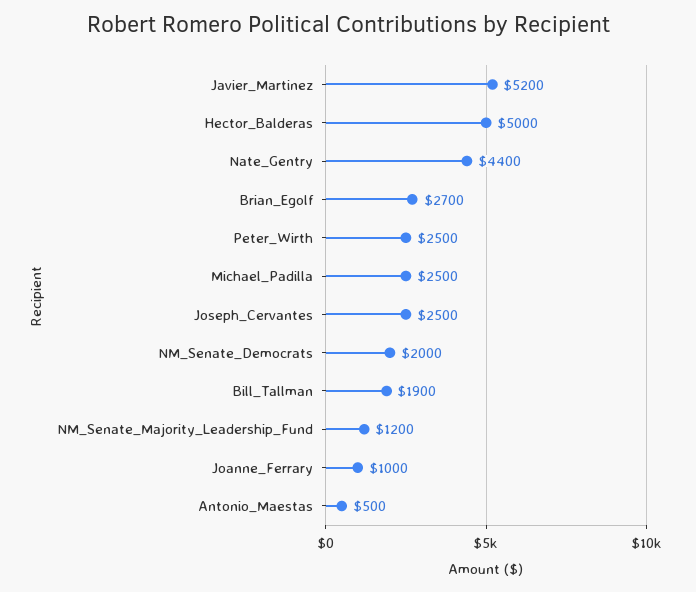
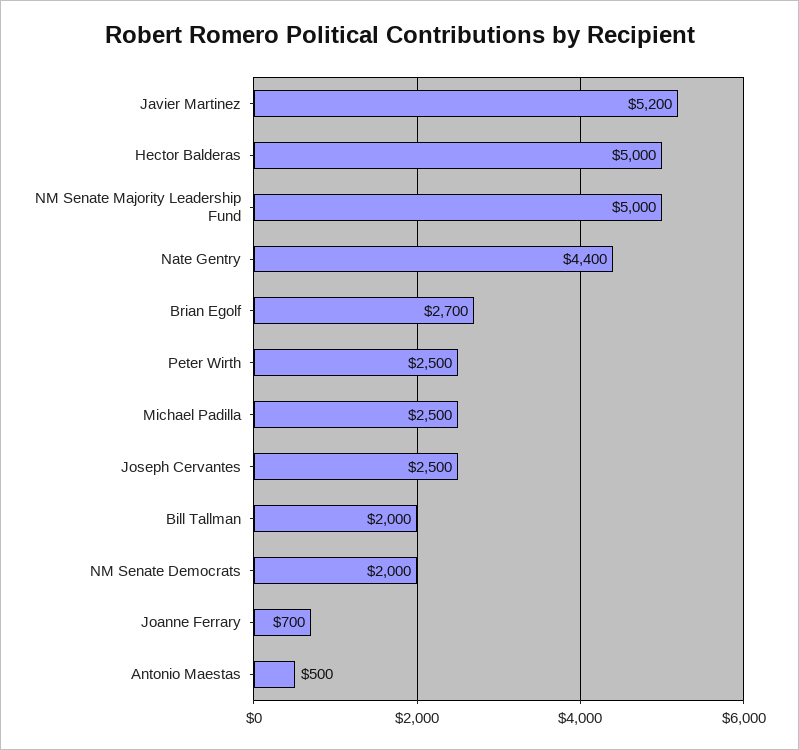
Bill_Tallman: 1900 -> 2000
NM_Senate_Majority_Leadership_Fund: 1200 -> 5000
Joanne_Ferrary: 1000 -> 700

